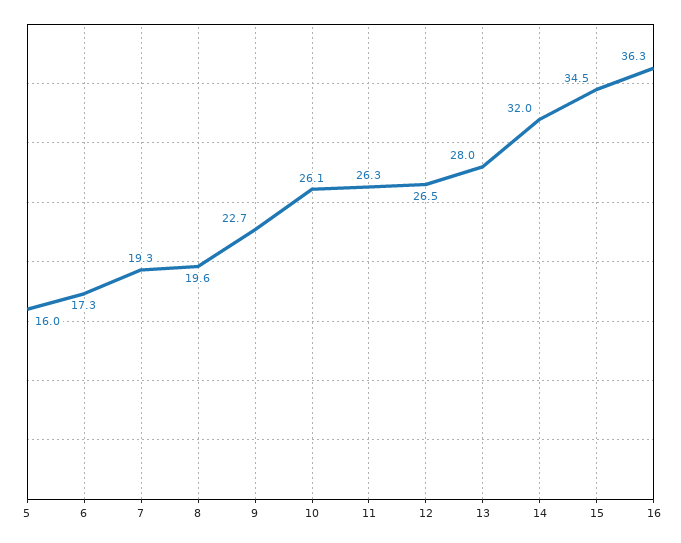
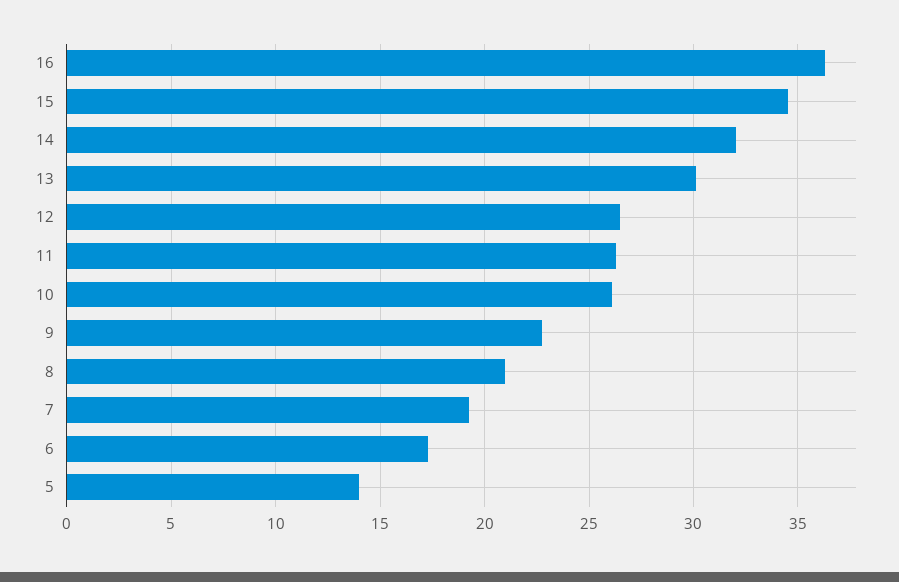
5: 16 -> 14
8: 19.6 -> 21
13: 28 -> 30

